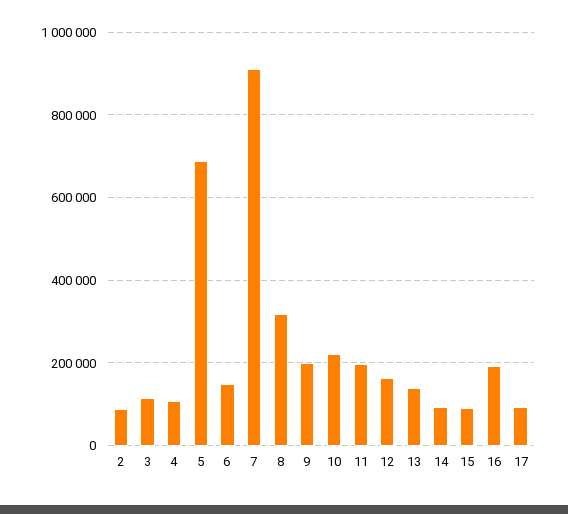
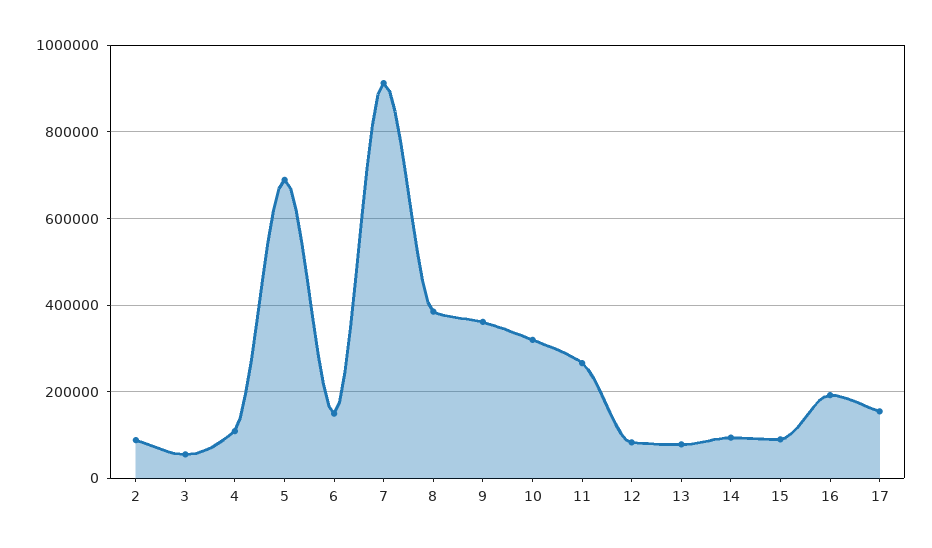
3: 120000 -> 60000
8: 320000 -> 380000
9: 200000 -> 360000
10: 220000 -> 320000
11: 200000 -> 260000
12: 160000 -> 80000
13: 140000 -> 80000
17: 100000 -> 160000

